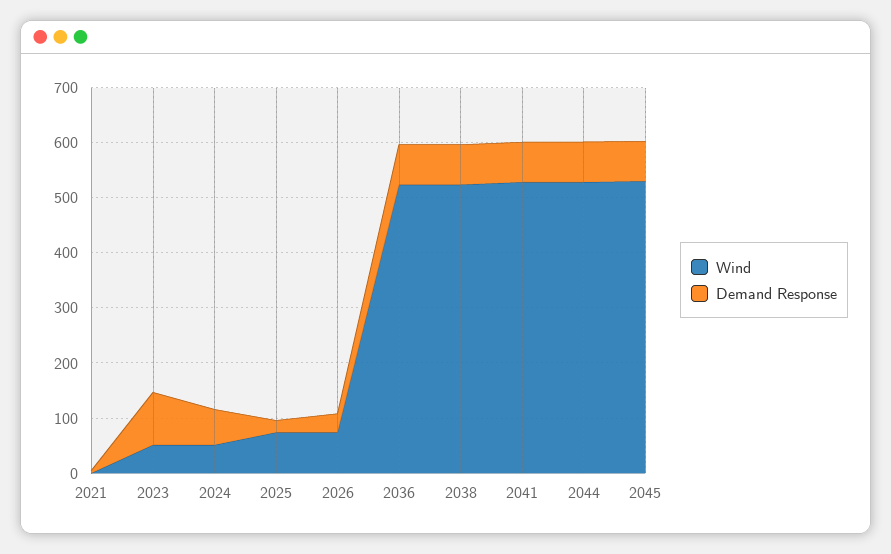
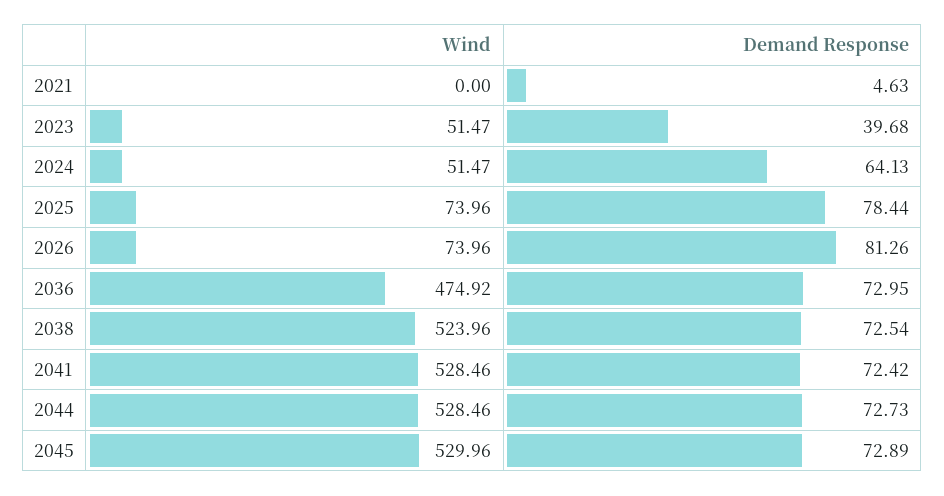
Demand Response, 2023: 100 -> 39.68
Demand Response, 2025: 20 -> 78.44
Demand Response, 2026: 40 -> 81.26
Wind, 2036: 520 -> 474.92

